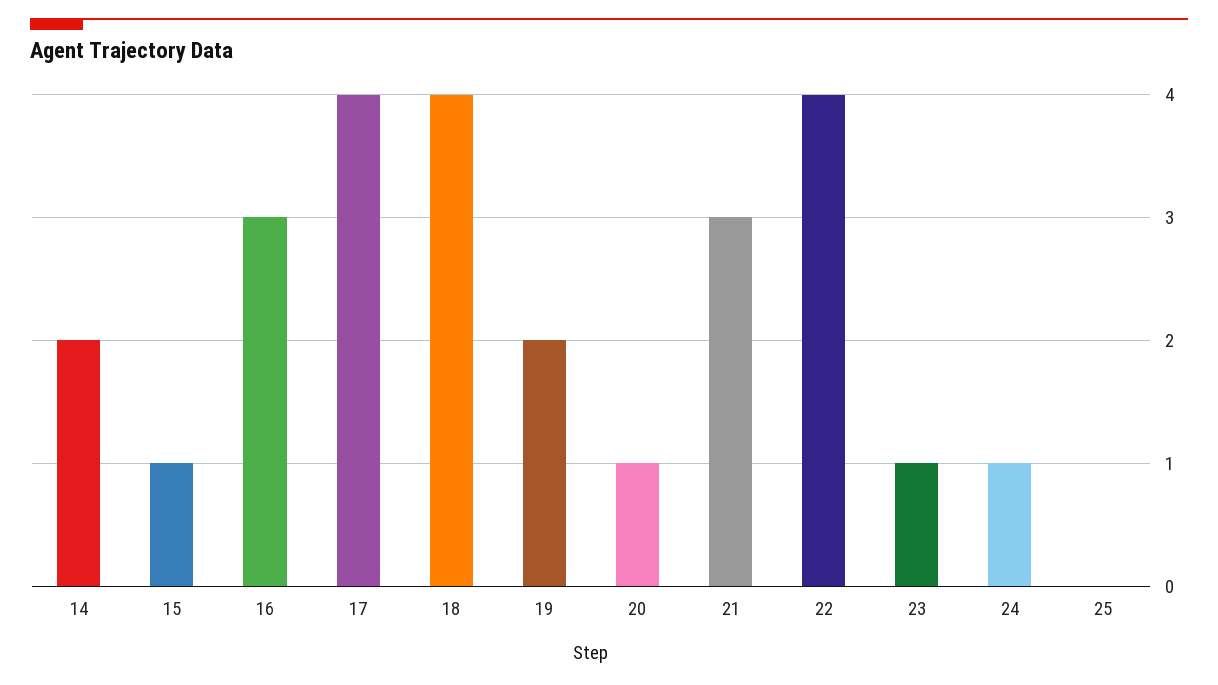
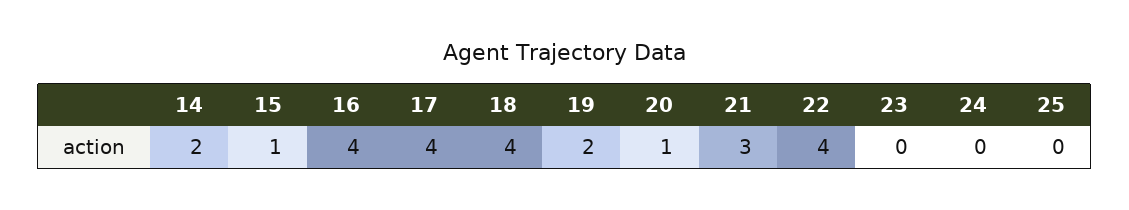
16: 3 -> 4
23: 1 -> 0
24: 1 -> 0

